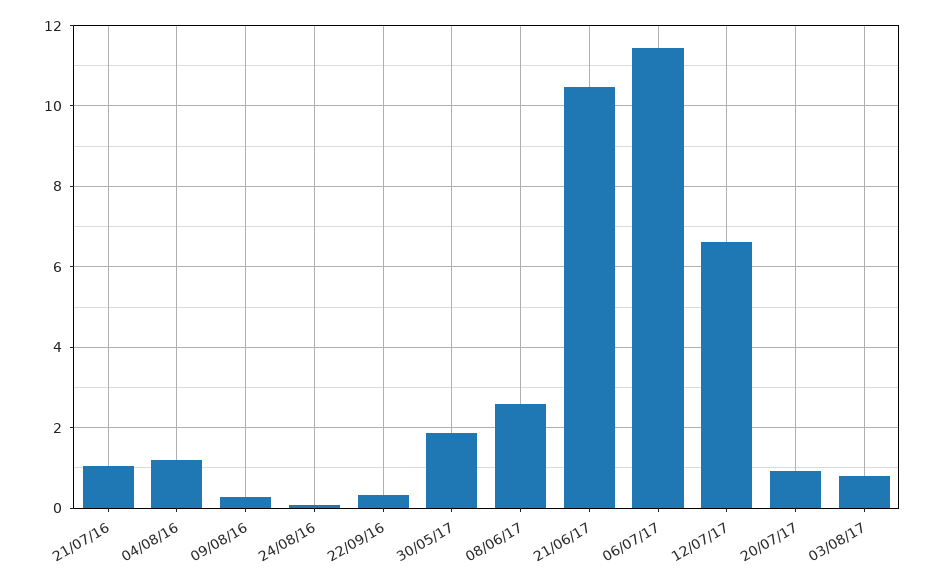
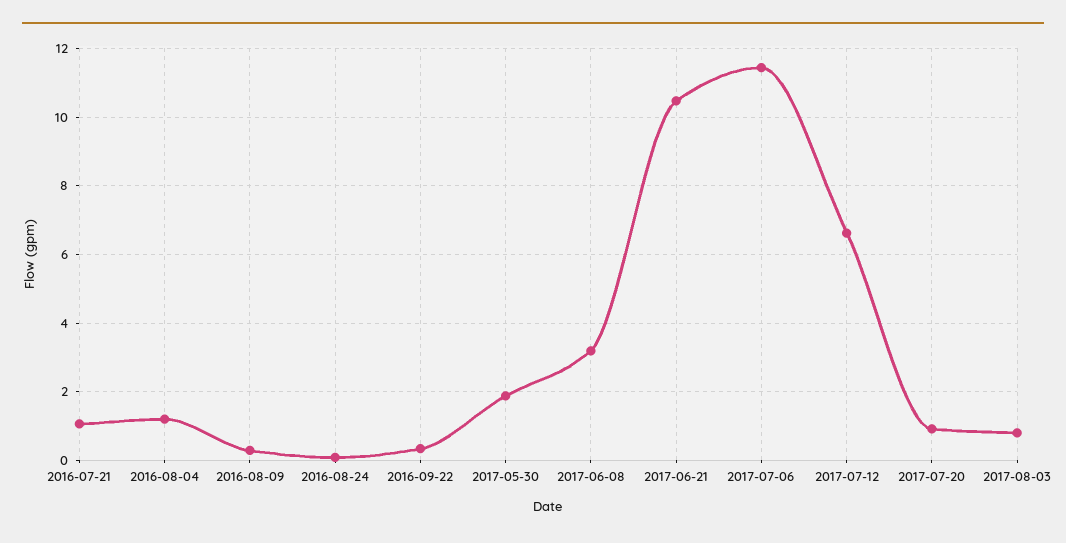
08/06/17: 2.6 -> 3.2

